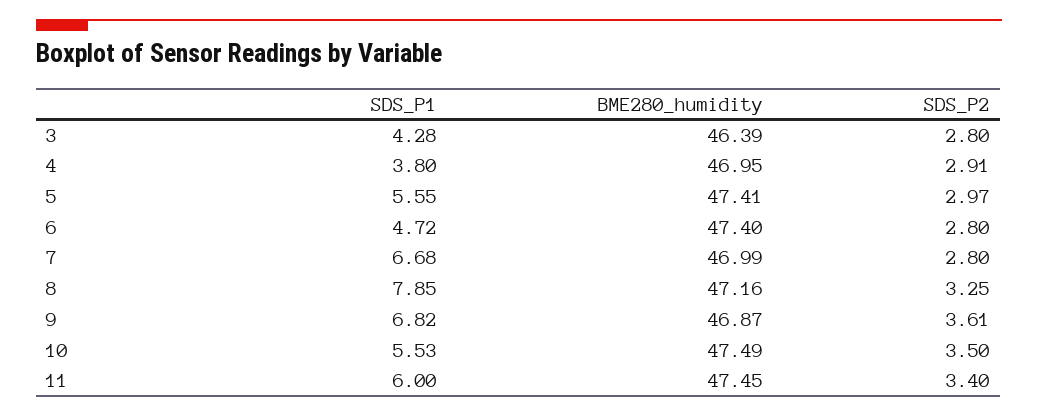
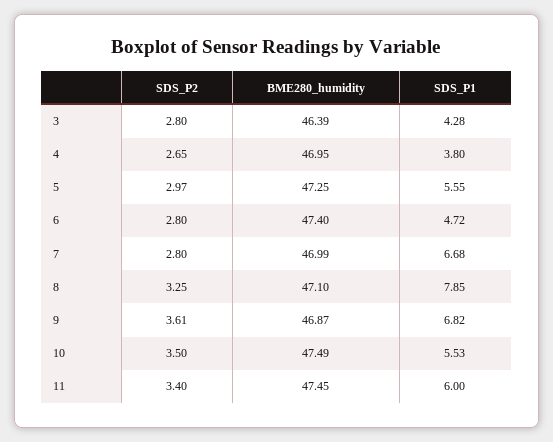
SDS_P2, 4: 2.91 -> 2.65
BME280_humidity, 5: 47.41 -> 47.25
BME280_humidity, 8: 47.16 -> 47.1

